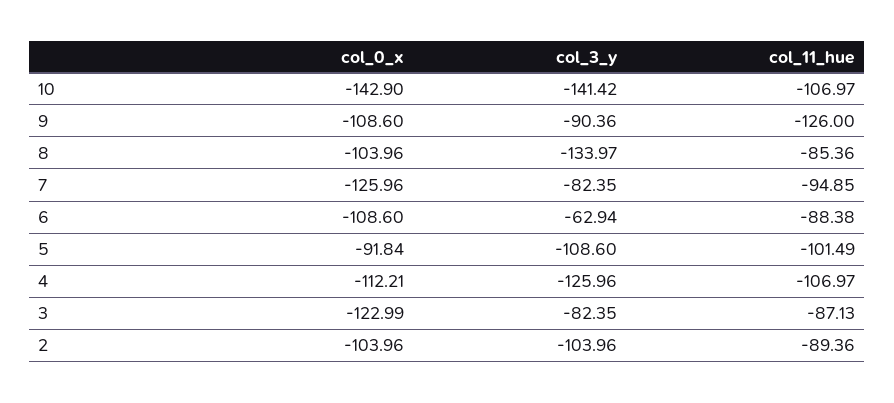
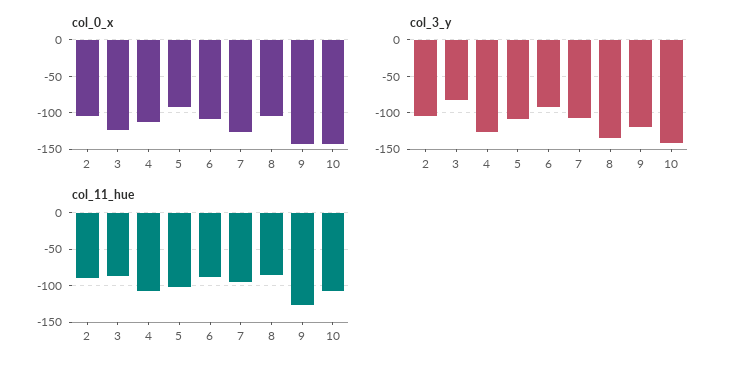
col_0_x, 9: -108.6 -> -140
col_3_y, 9: -90.36 -> -120
col_3_y, 7: -82.35 -> -110
col_3_y, 6: -62.94 -> -90

